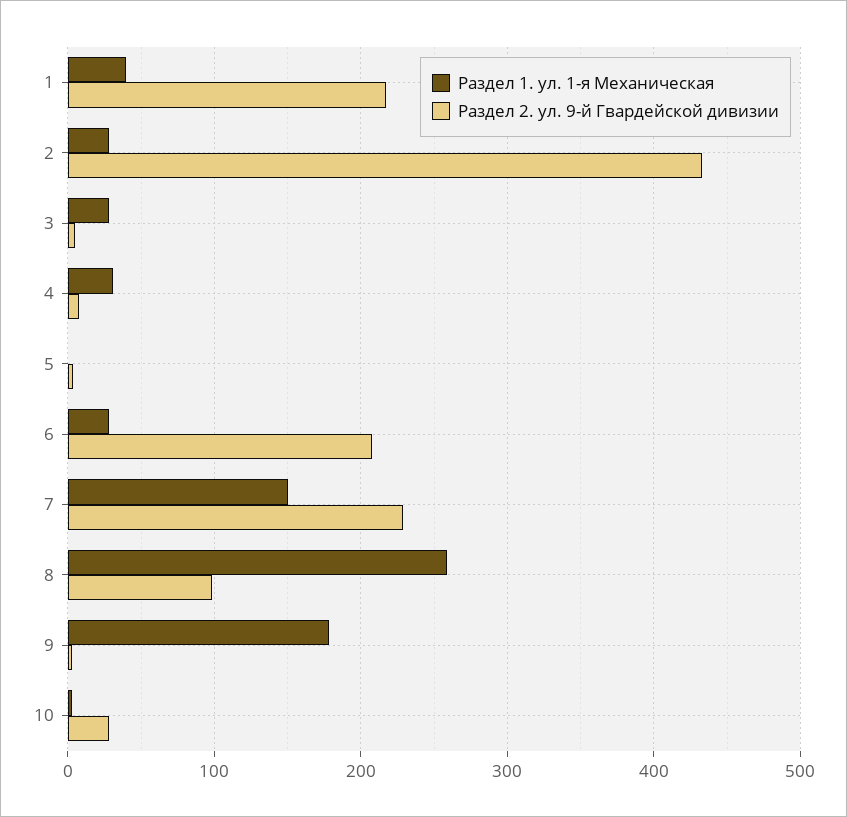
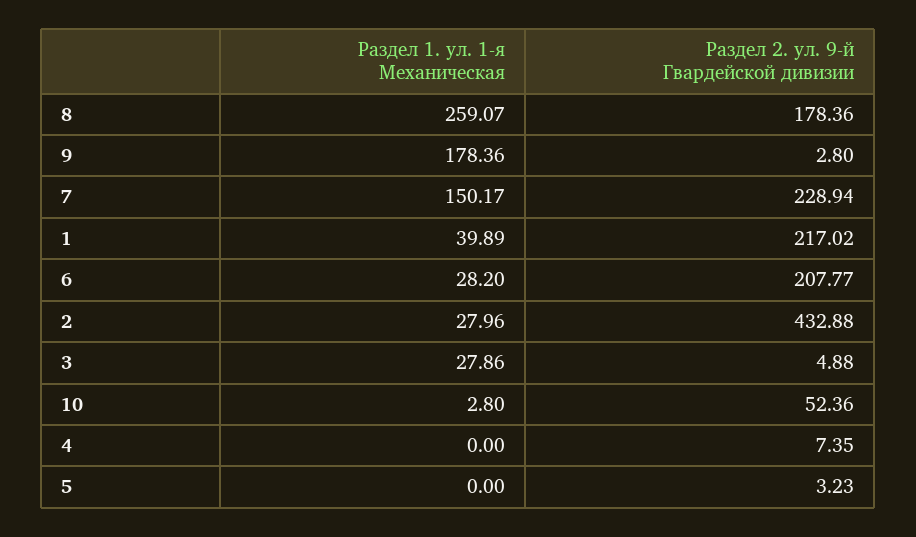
Раздел 1. ул. 1-я Механическая, 4: 30 -> 0
Раздел 2. ул. 9-й Гвардейской дивизии, 8: 100 -> 178.36
Раздел 2. ул. 9-й Гвардейской дивизии, 10: 30 -> 52.36

